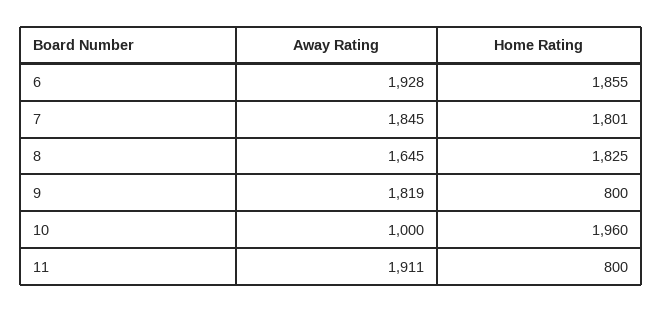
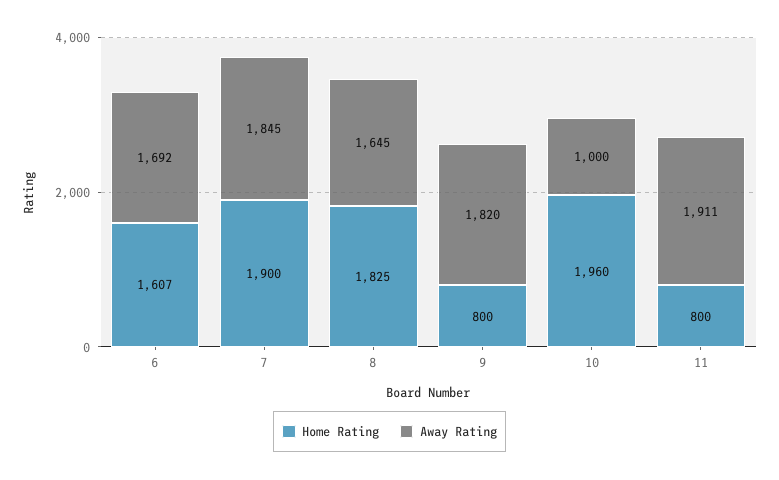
Away Rating, 6: 1928 -> 1692
Home Rating, 6: 1855 -> 1607
Home Rating, 7: 1801 -> 1900
Away Rating, 9: 1819 -> 1820

